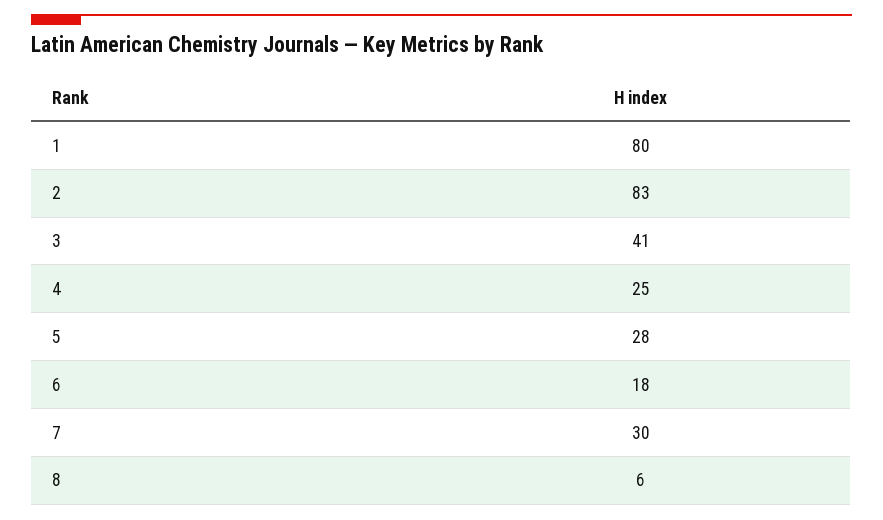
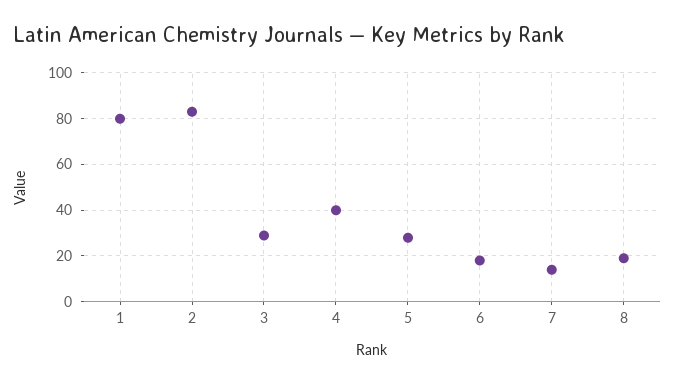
3: 41 -> 30
4: 25 -> 40
7: 30 -> 15
8: 6 -> 20

